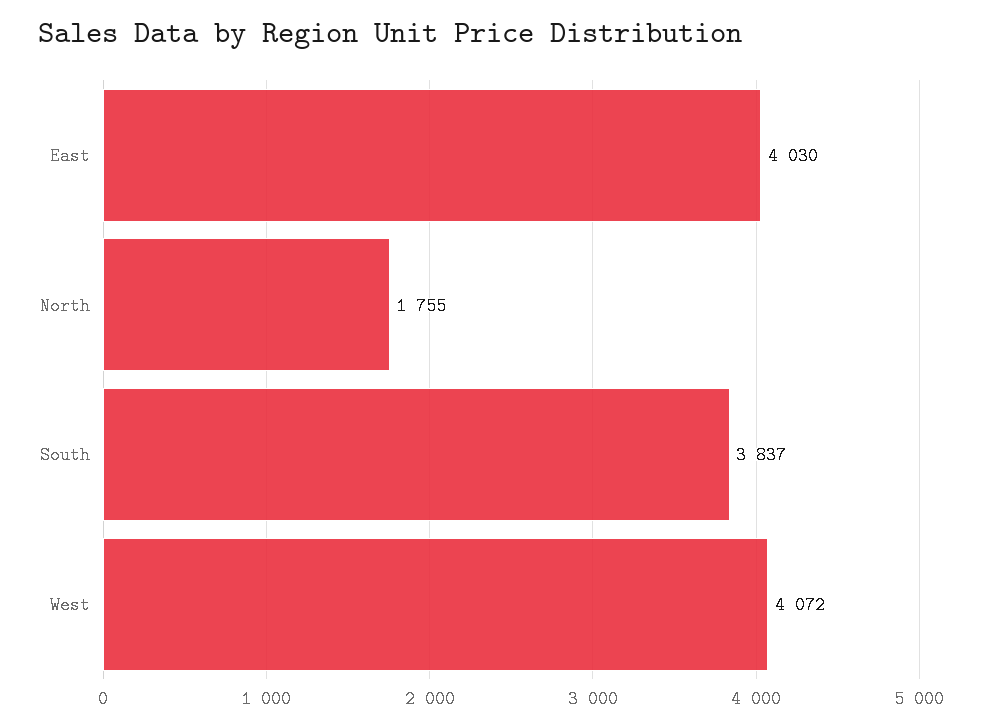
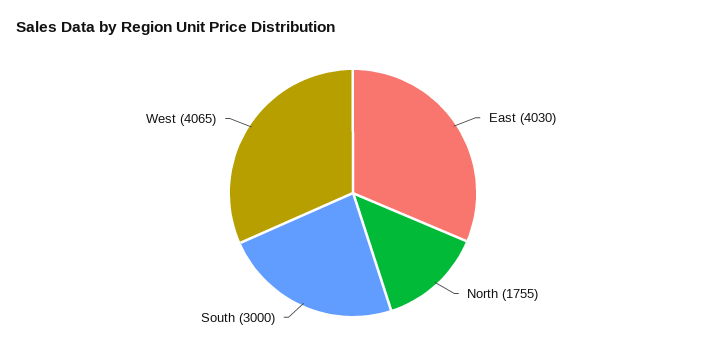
South: 3837 -> 3000
West: 4072 -> 4065

